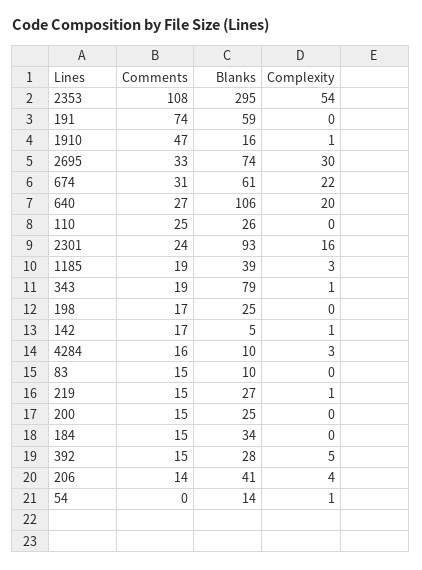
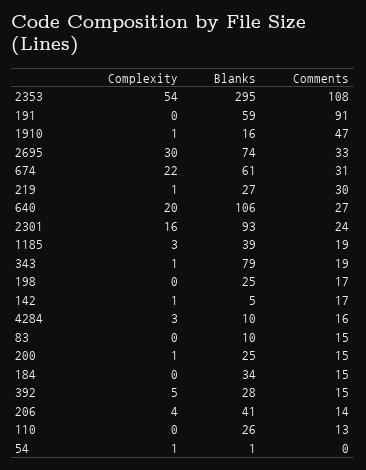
Comments, 191: 74 -> 91
Comments, 110: 25 -> 13
Comments, 219: 15 -> 30
Complexity, 200: 0 -> 1
Blanks, 54: 14 -> 1

